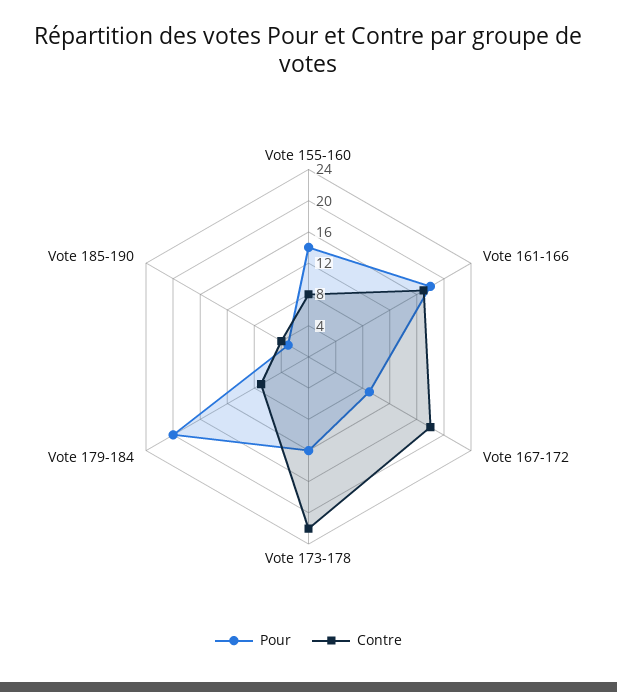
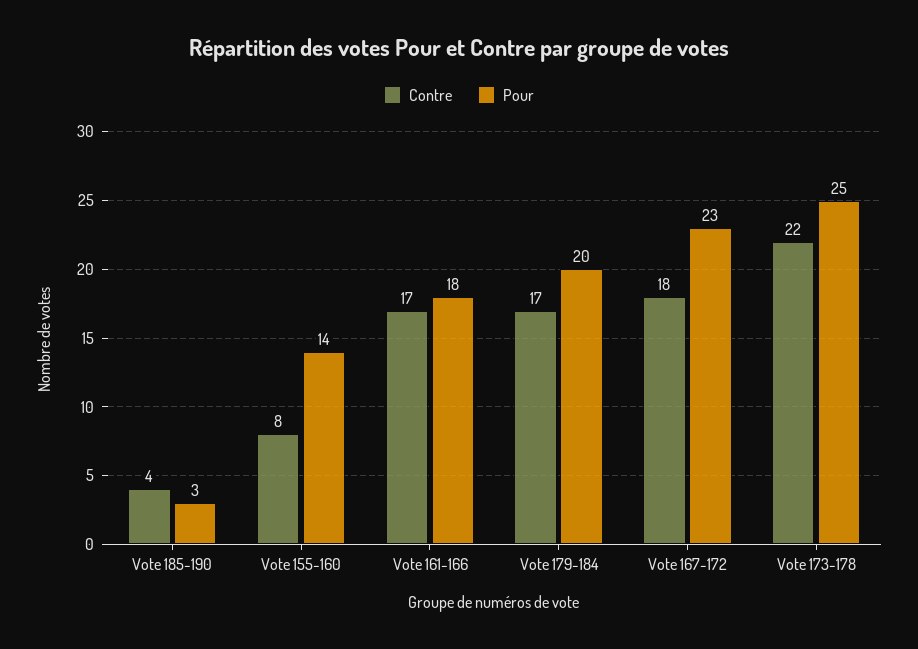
Pour, Vote 167-172: 8 -> 23
Pour, Vote 173-178: 12 -> 25
Contre, Vote 179-184: 8 -> 17

